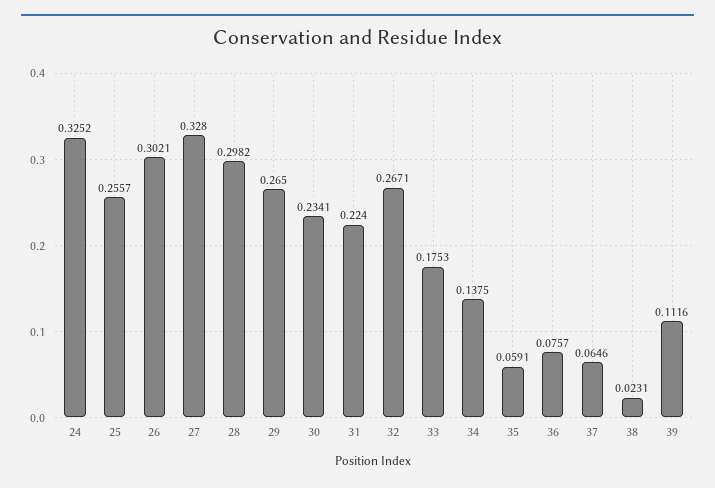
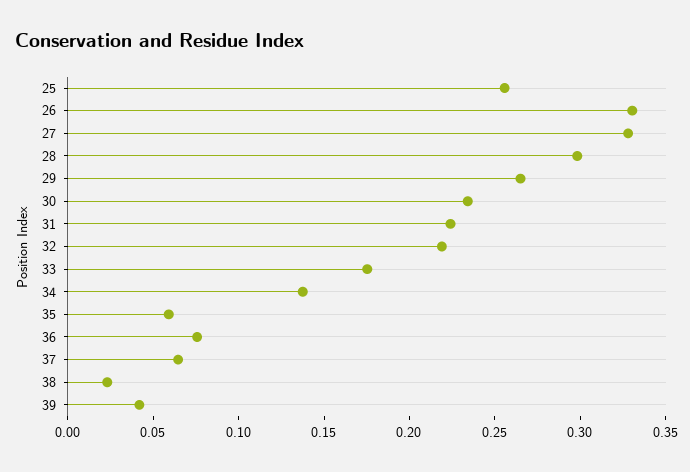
24: 0.3252 -> none
26: 0.3021 -> 0.33
32: 0.2671 -> 0.22
39: 0.1116 -> 0.04

